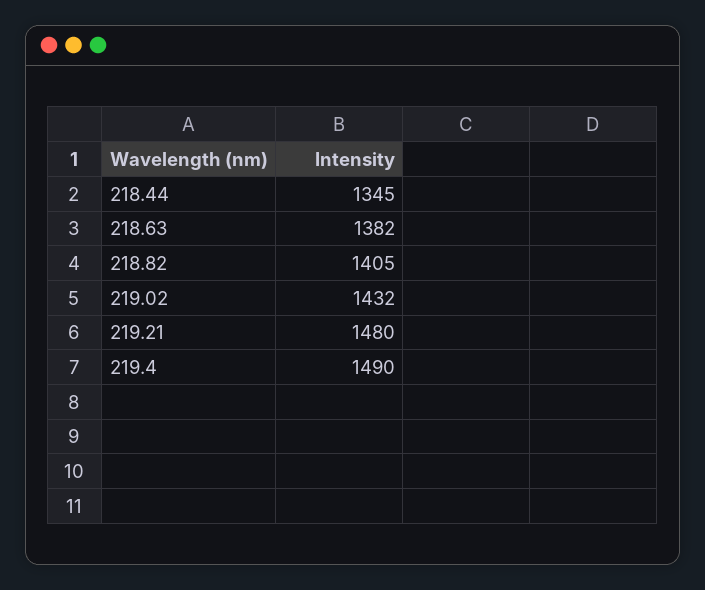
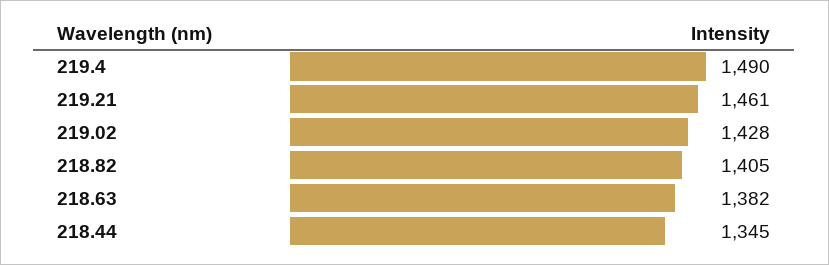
219.02: 1432 -> 1428
219.21: 1480 -> 1461

